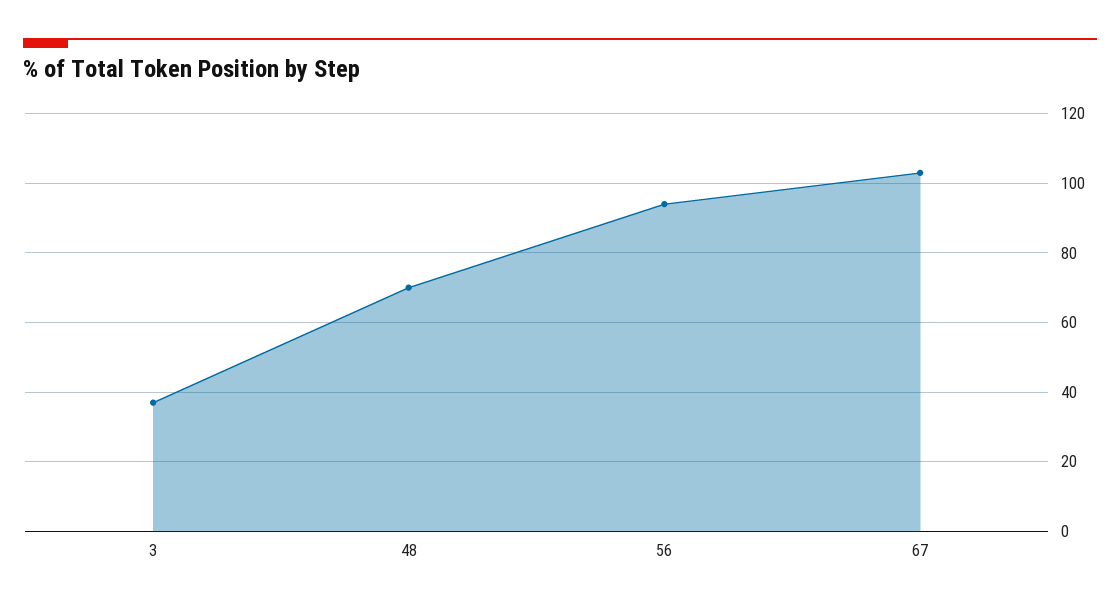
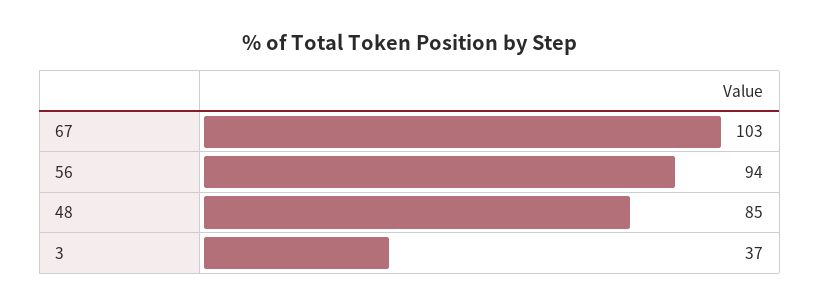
48: 70 -> 85

